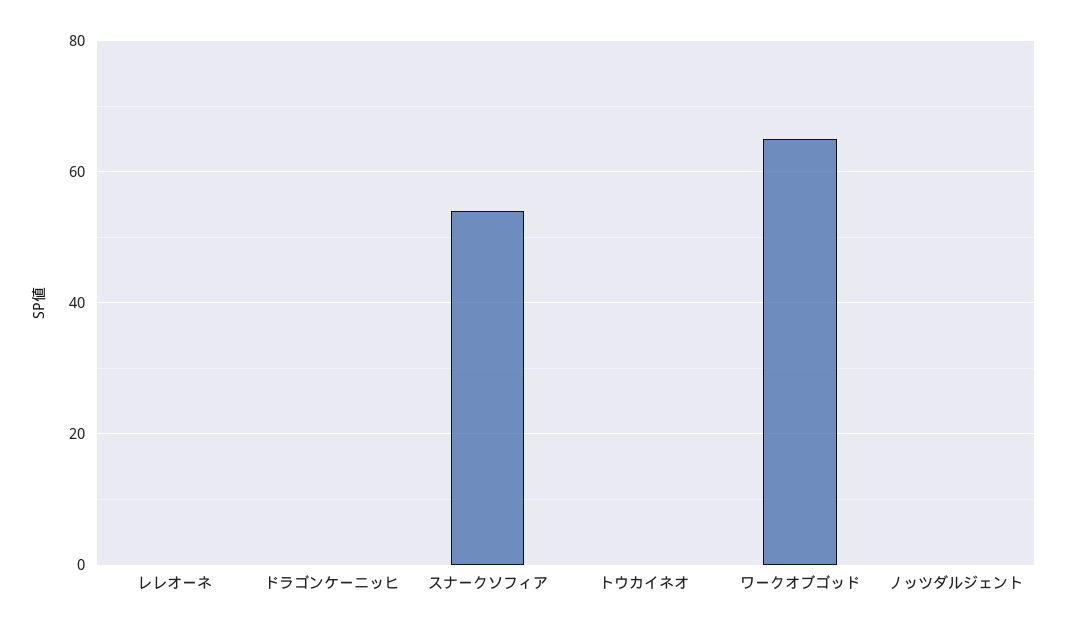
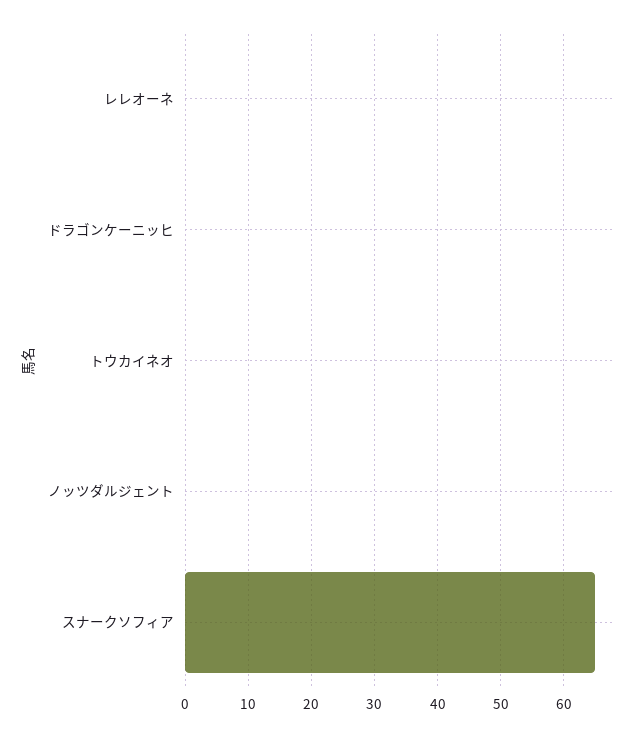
スナークソフィア: 55 -> 65
ワークオブゴッド: 65 -> none

